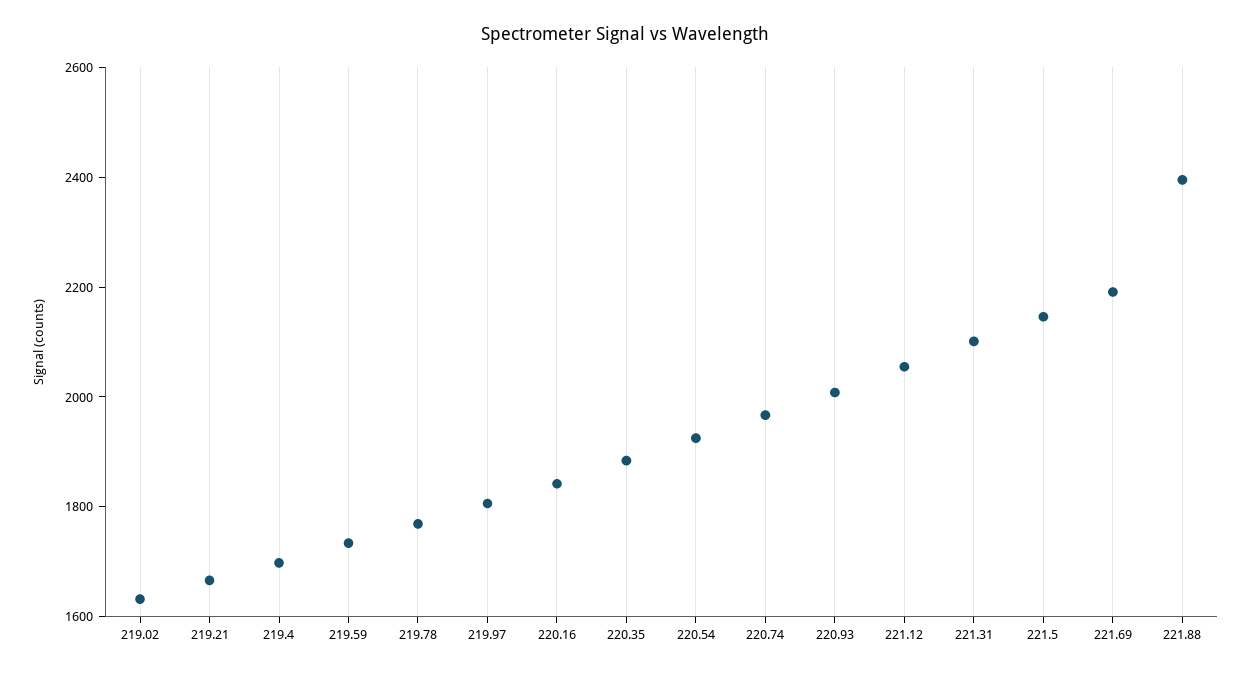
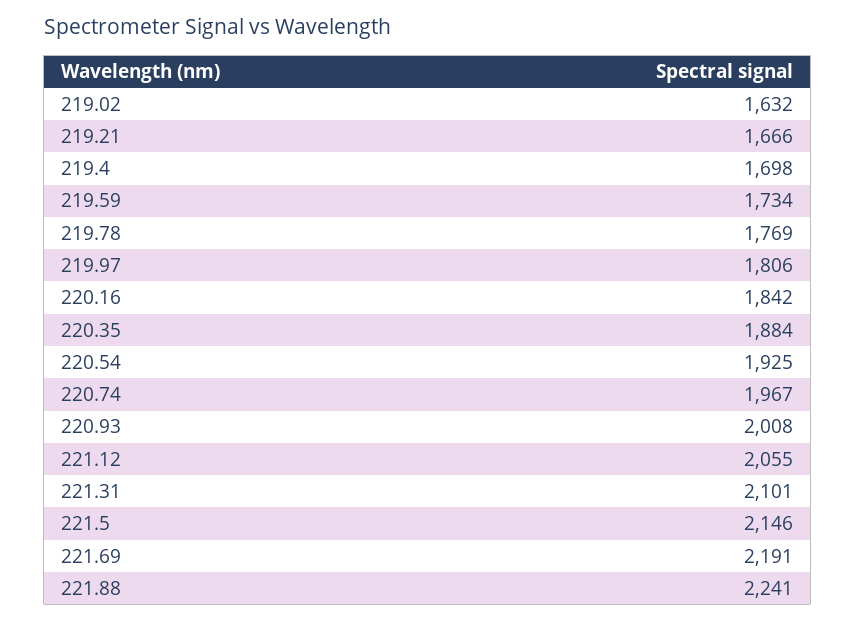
221.88: 2400 -> 2241

